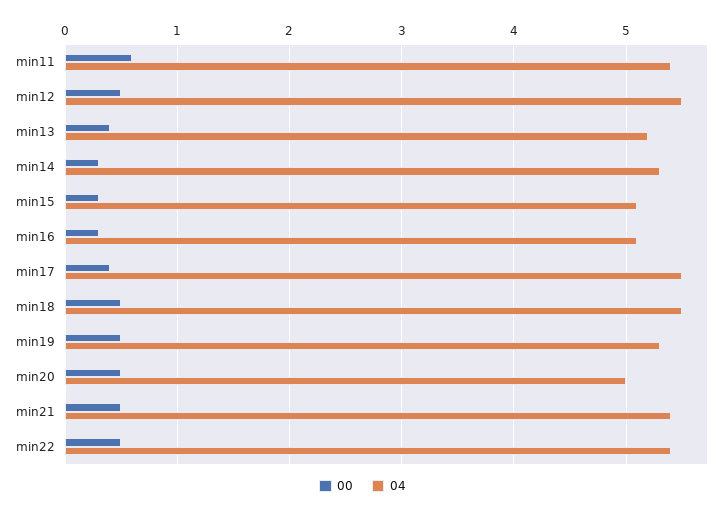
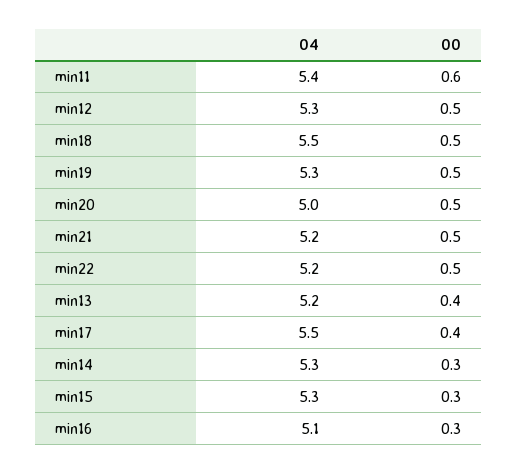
04, min12: 5.5 -> 5.3
04, min15: 5.1 -> 5.3
04, min21: 5.4 -> 5.2
04, min22: 5.4 -> 5.2

